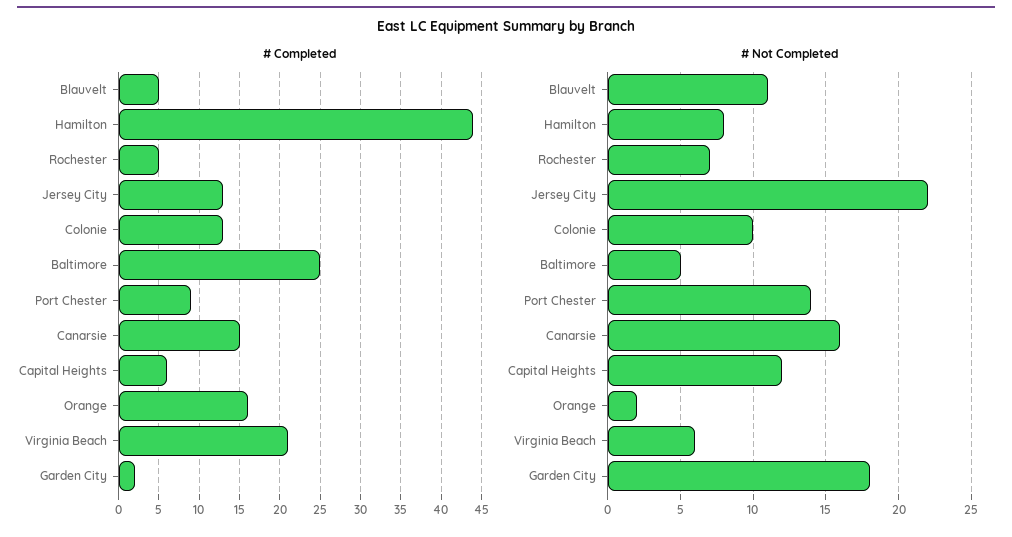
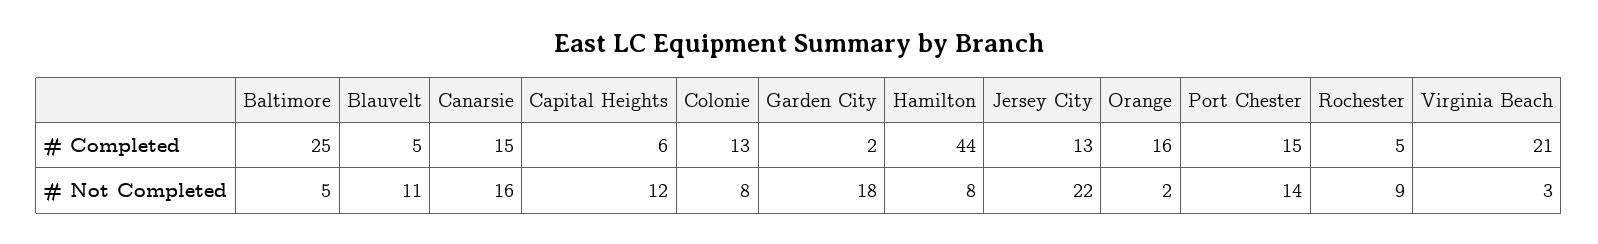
# Completed, Port Chester: 9 -> 15
# Not Completed, Rochester: 7 -> 9
# Not Completed, Colonie: 10 -> 8
# Not Completed, Virginia Beach: 6 -> 3

